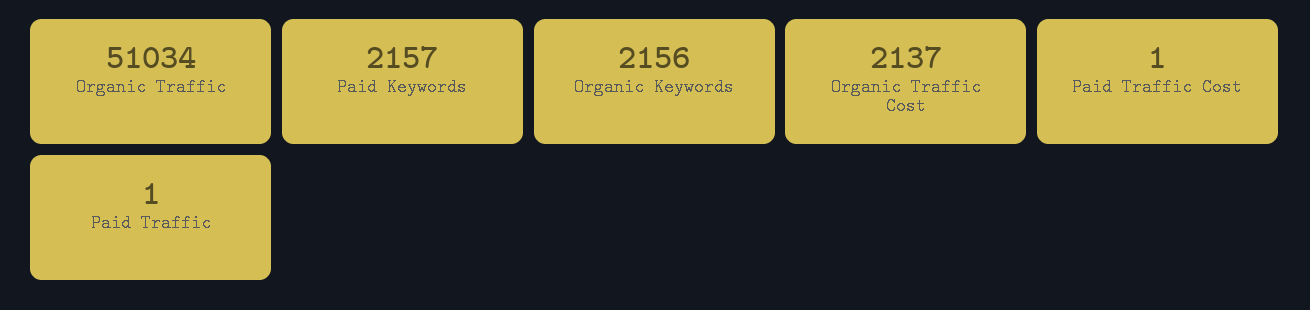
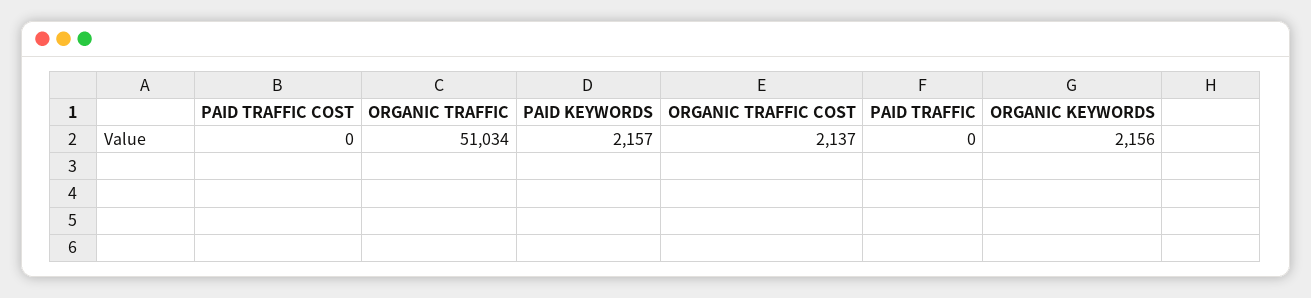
Paid Traffic Cost: 1 -> 0
Paid Traffic: 1 -> 0

